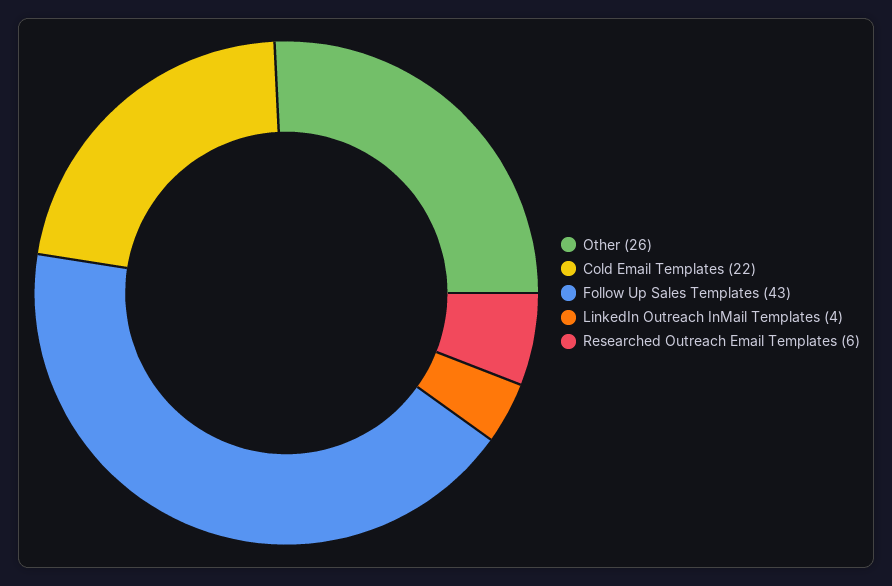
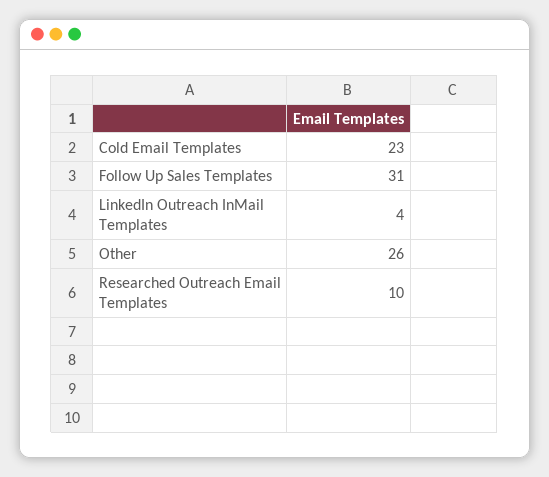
Cold Email Templates: 22 -> 23
Follow Up Sales Templates: 43 -> 31
Researched Outreach Email Templates: 6 -> 10

